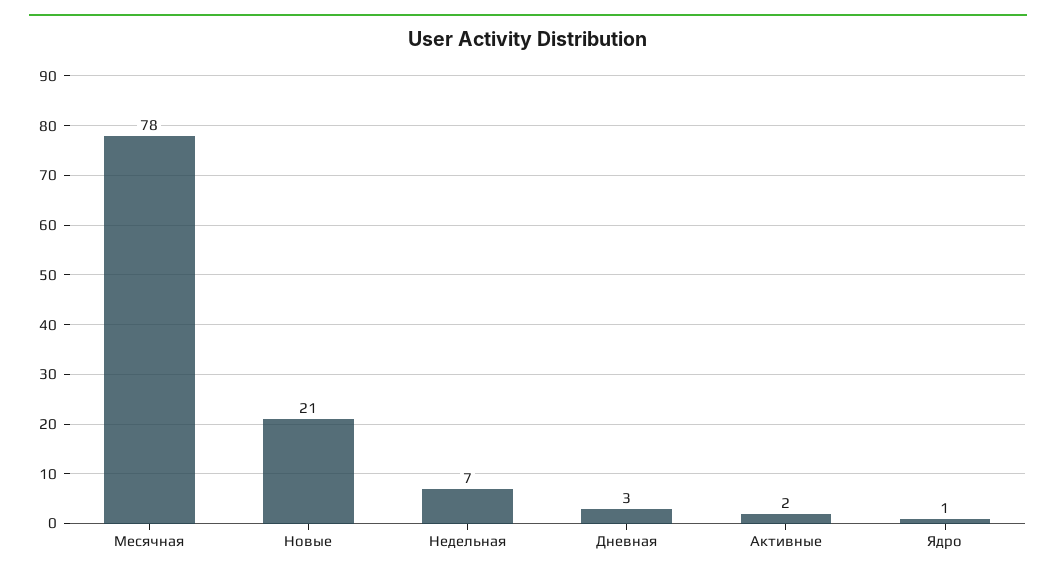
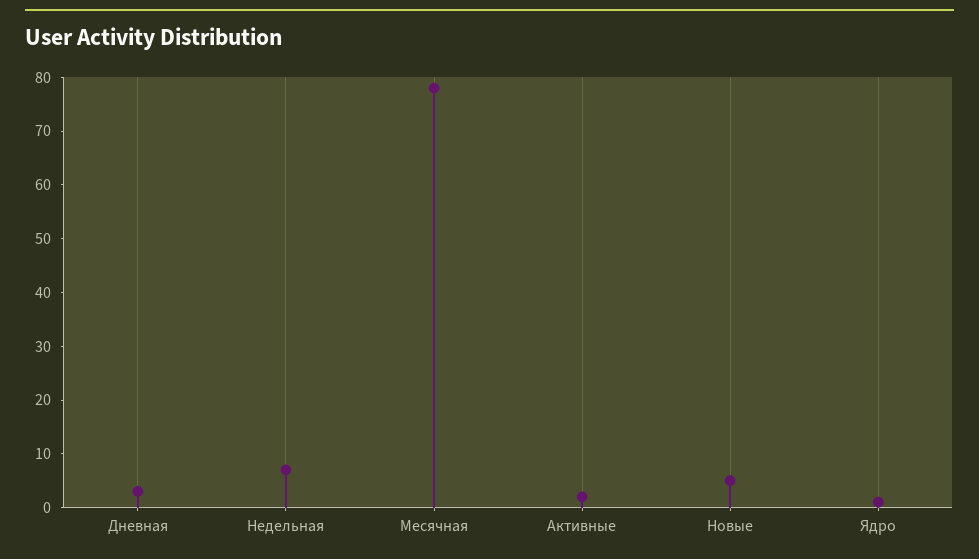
Новые: 21 -> 5

